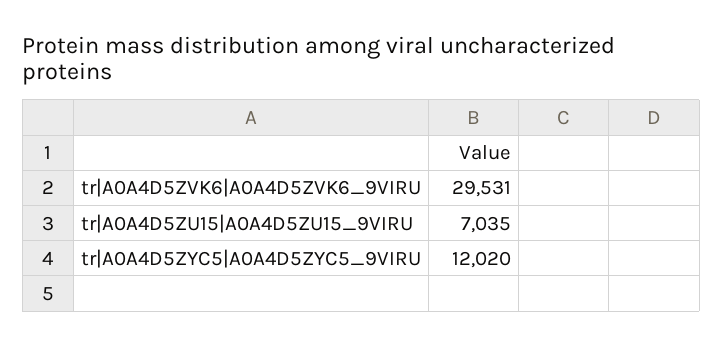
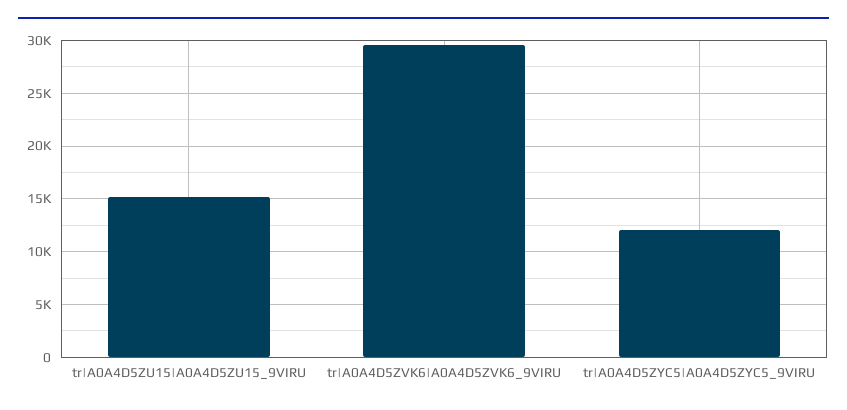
tr|A0A4D5ZU15|A0A4D5ZU15_9VIRU: 7035 -> 15000

